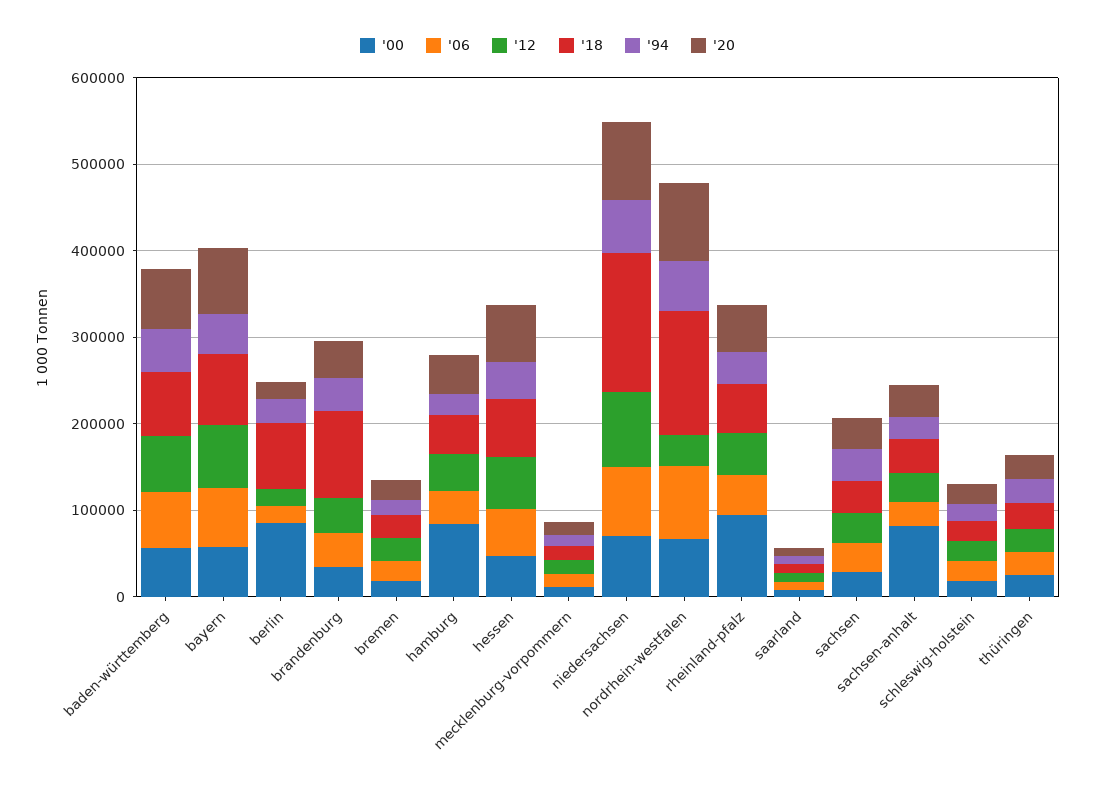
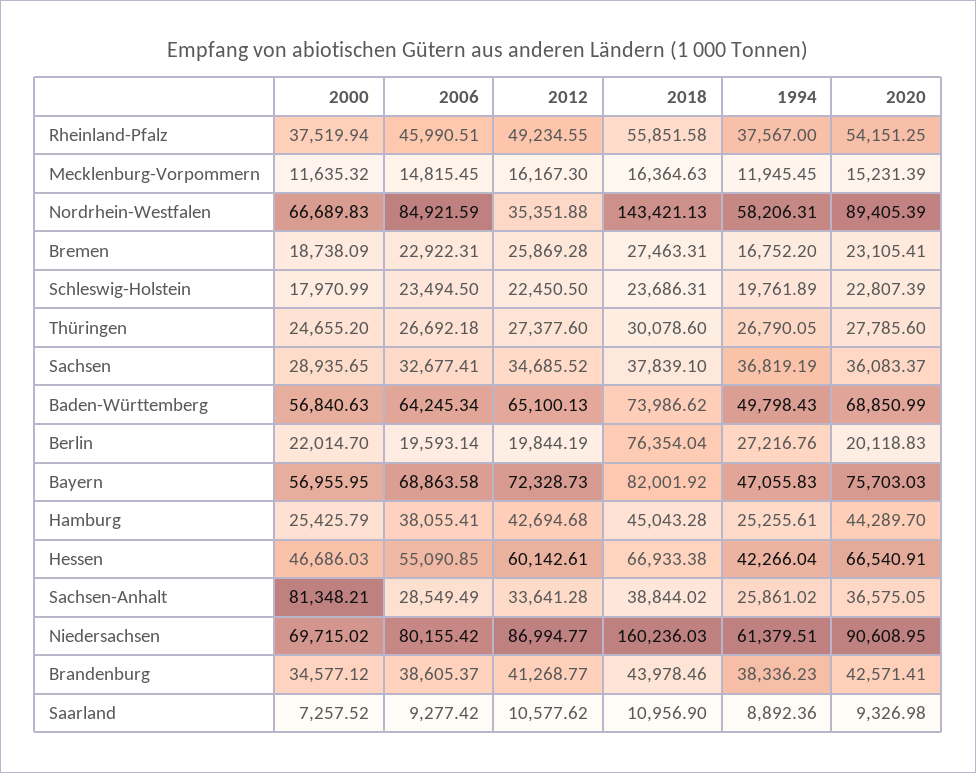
'00, berlin: 80000 -> 22014.7
'18, brandenburg: 100000 -> 43978.46
'00, hamburg: 80000 -> 25425.79
'00, rheinland-pfalz: 100000 -> 37519.94

